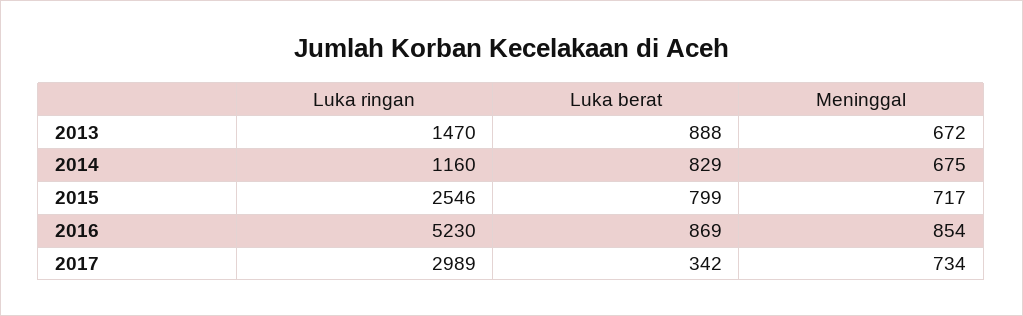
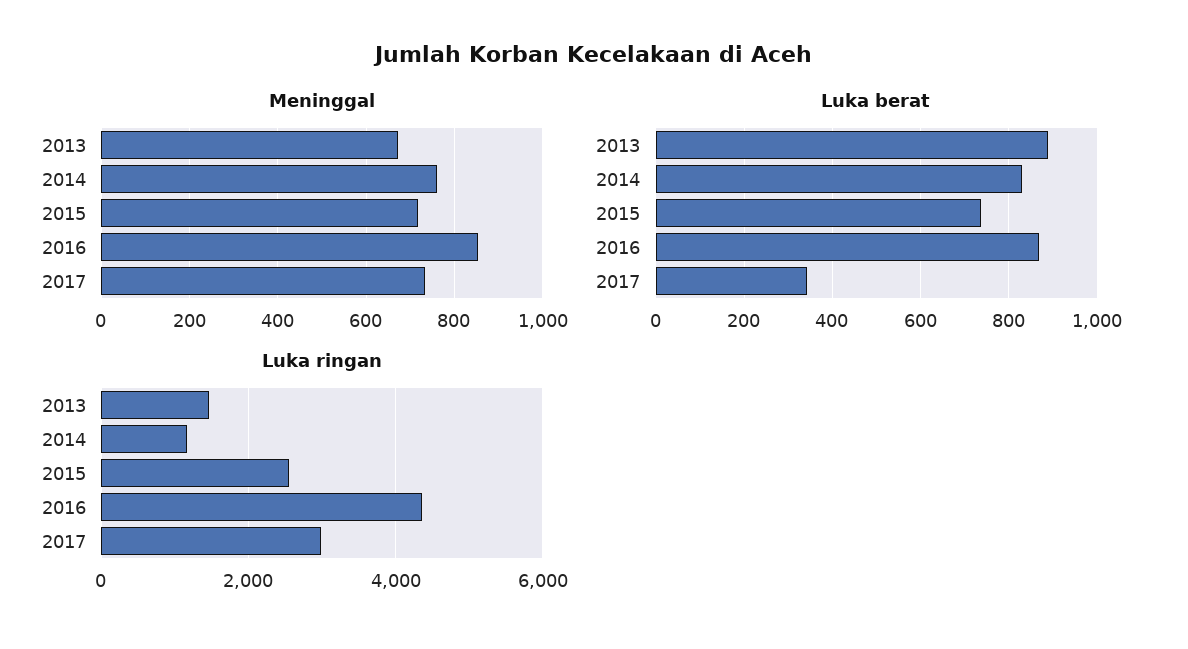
Meninggal, 2014: 675 -> 760
Luka berat, 2015: 799 -> 740
Luka ringan, 2016: 5230 -> 4400

